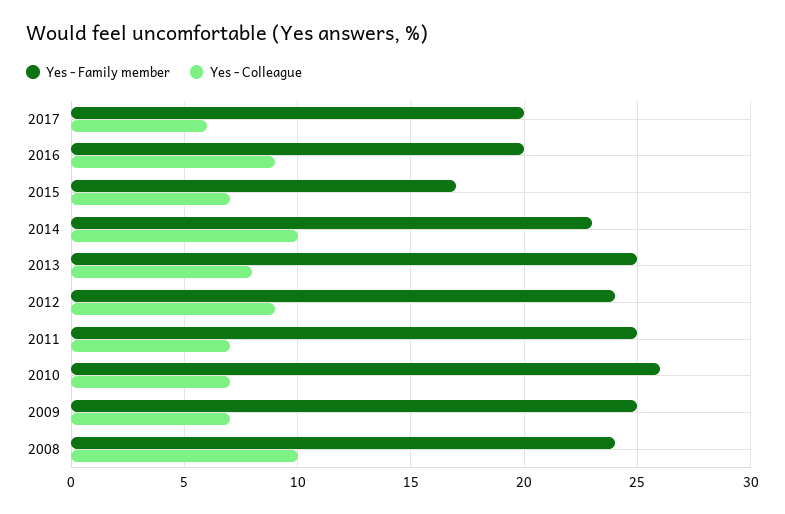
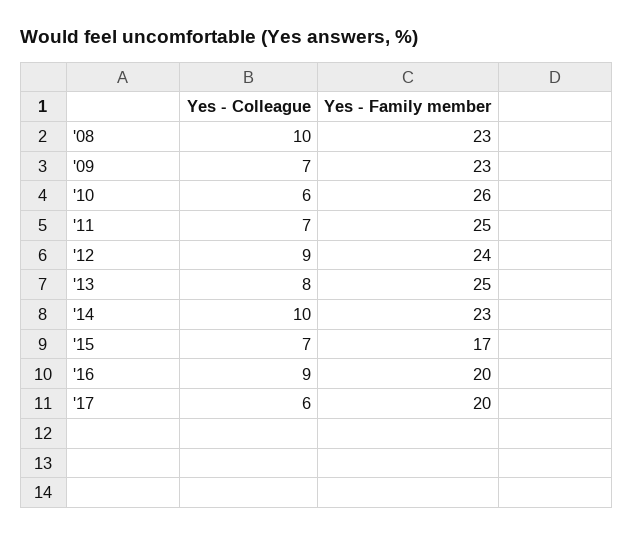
Yes - Colleague, 2010: 7 -> 6
Yes - Family member, 2009: 25 -> 23
Yes - Family member, 2008: 24 -> 23

